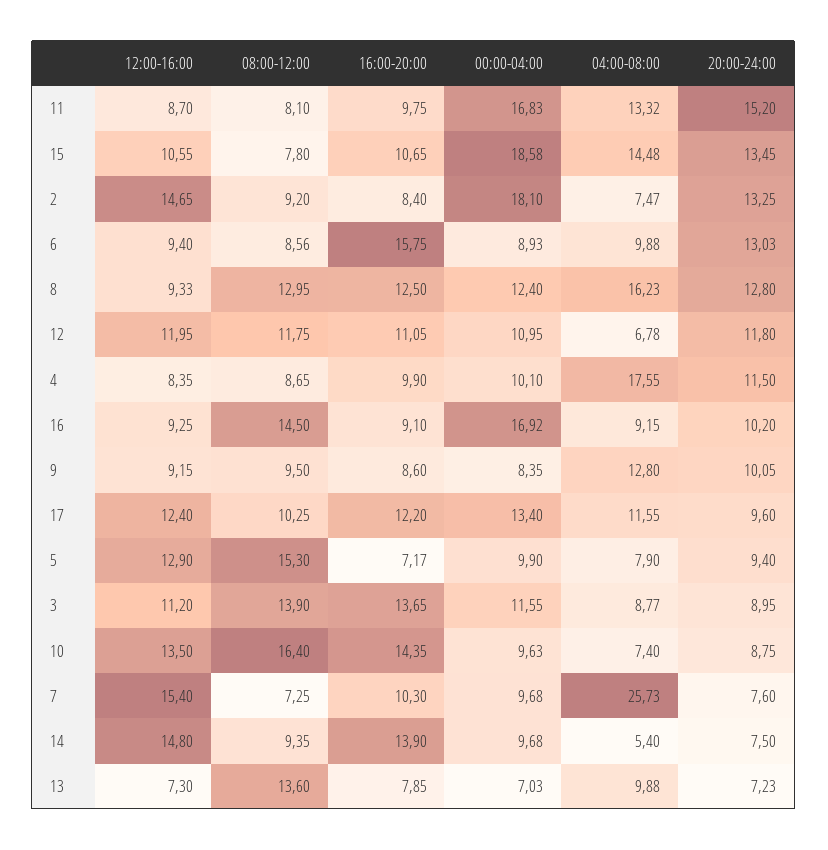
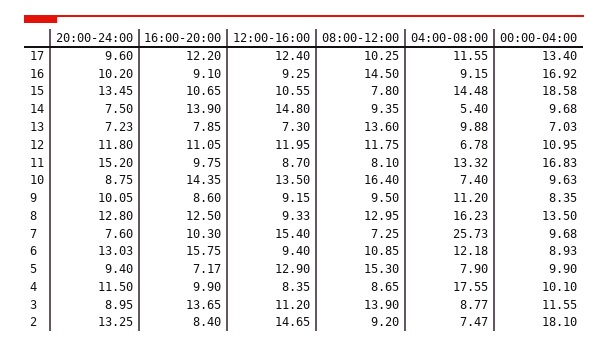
08:00-12:00, 6: 8.56 -> 10.85
04:00-08:00, 6: 9.88 -> 12.18
00:00-04:00, 8: 12.4 -> 13.5
04:00-08:00, 9: 12.8 -> 11.2

